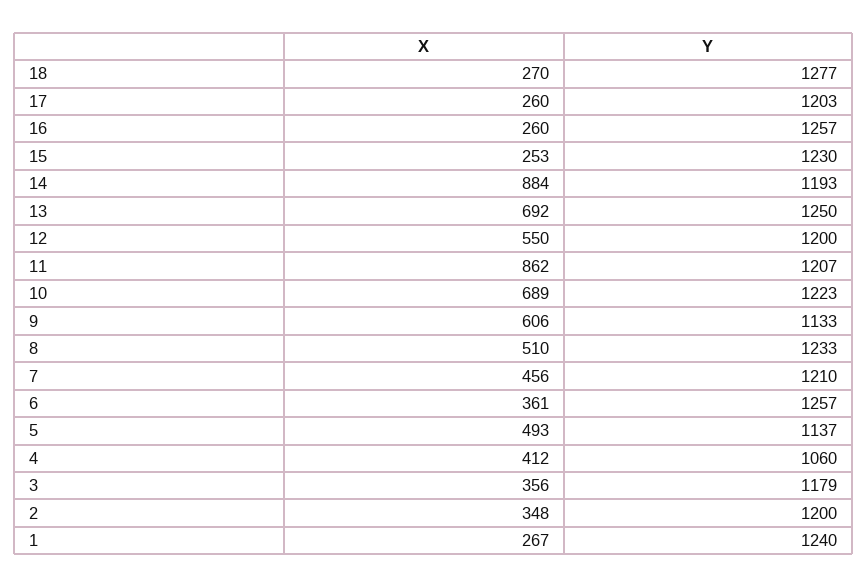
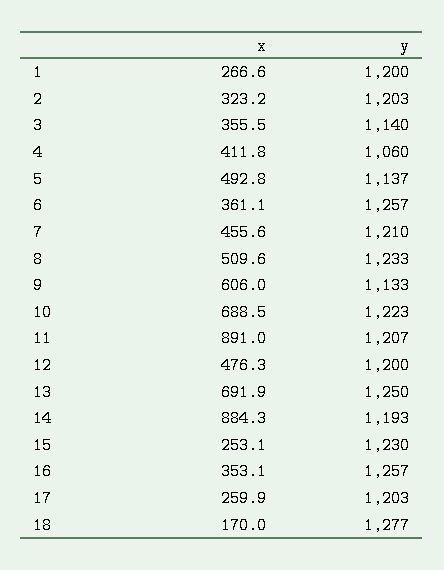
X, 18: 270 -> 170
X, 16: 260 -> 353.1
X, 12: 550 -> 476.3
X, 11: 862 -> 891
Y, 3: 1179 -> 1140
X, 2: 348 -> 323.2
Y, 2: 1200 -> 1203
Y, 1: 1240 -> 1200

